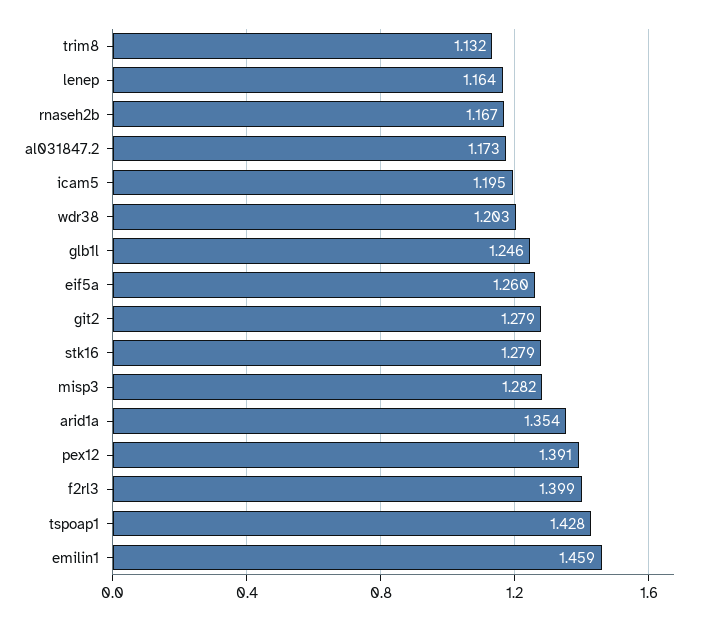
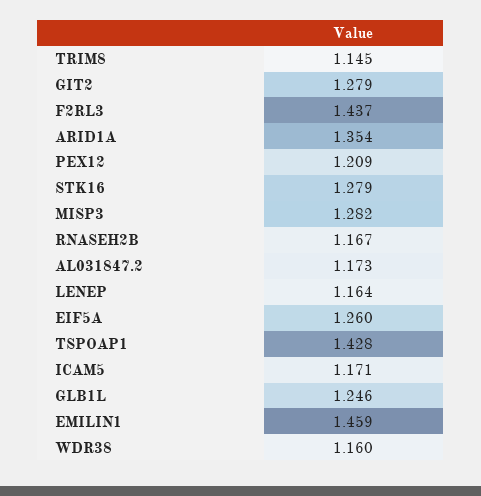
trim8: 1.132 -> 1.145
icam5: 1.195 -> 1.171
wdr38: 1.203 -> 1.16
pex12: 1.391 -> 1.209
f2rl3: 1.399 -> 1.437

